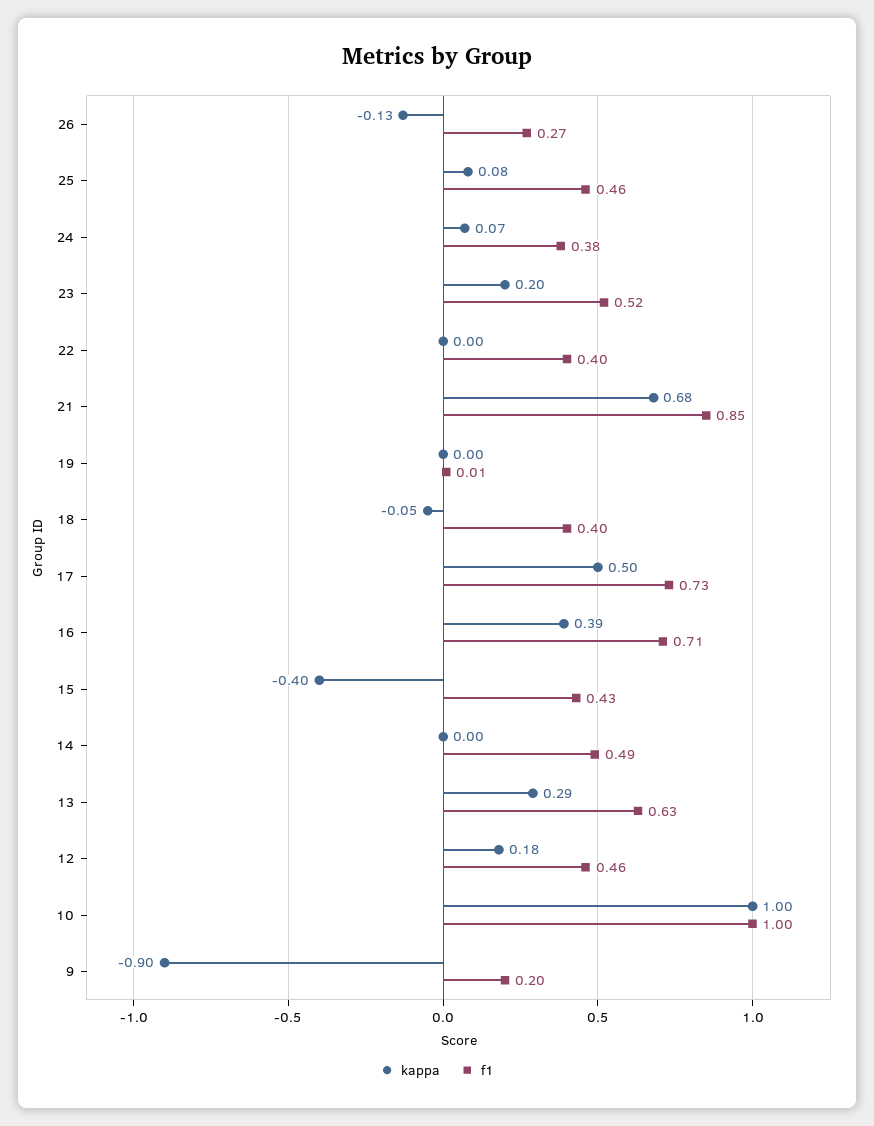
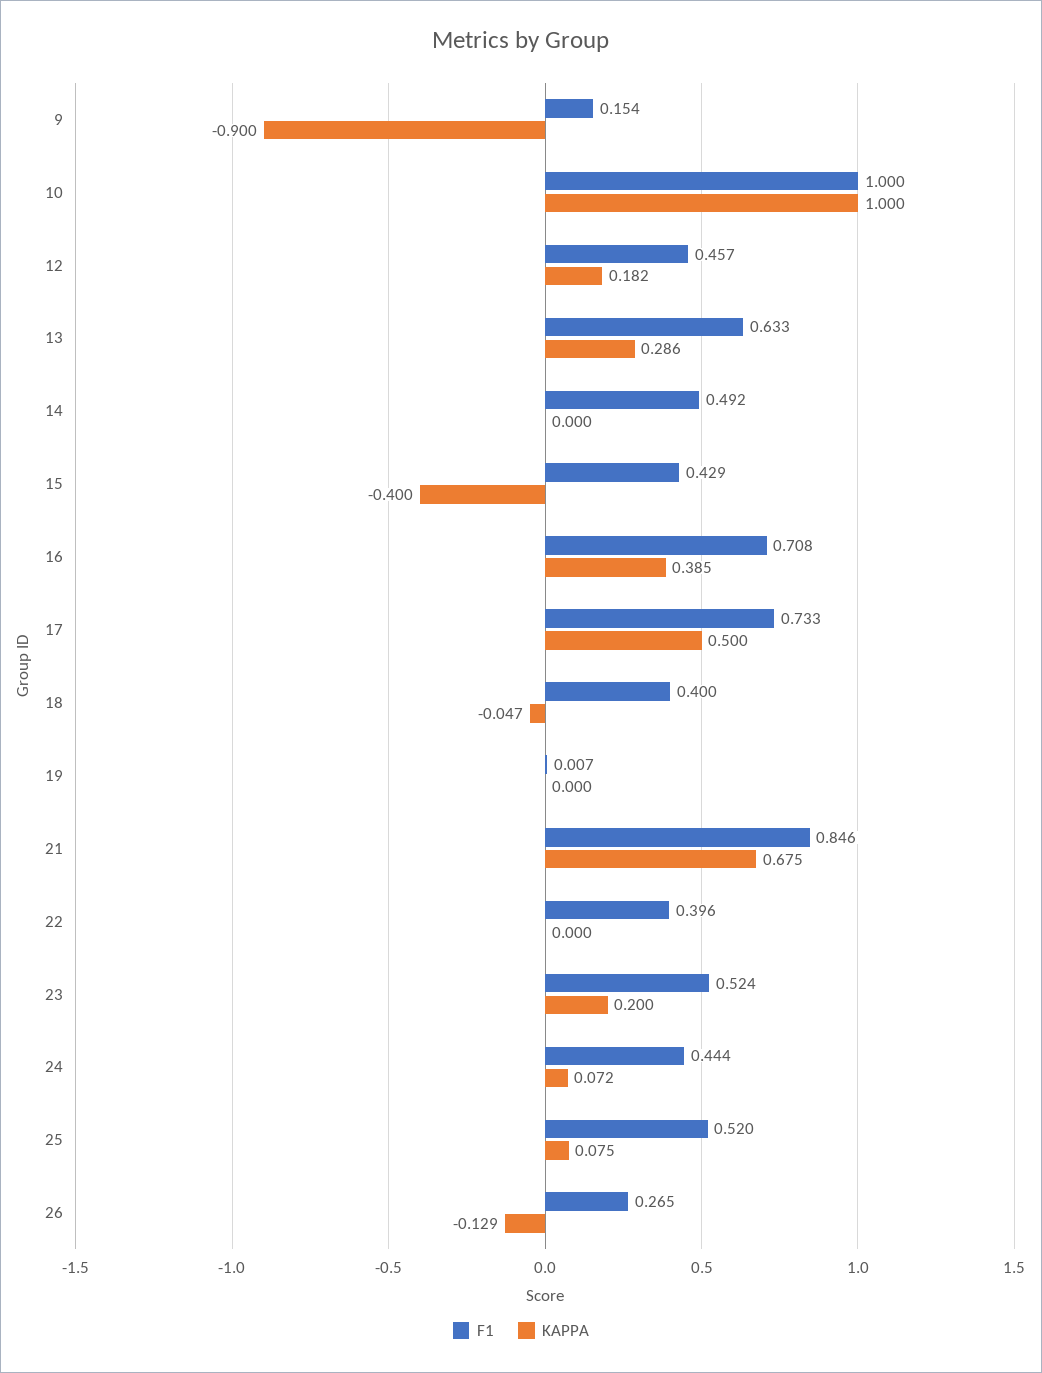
f1, 25: 0.46 -> 0.52
f1, 24: 0.38 -> 0.444
f1, 9: 0.2 -> 0.154

